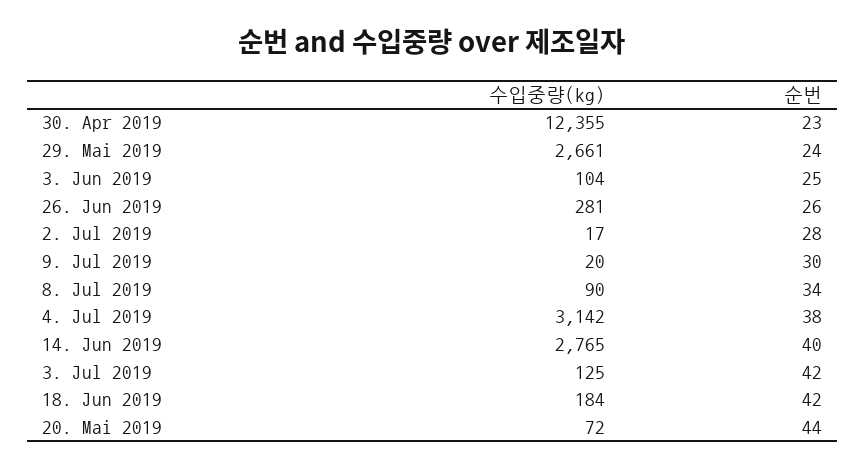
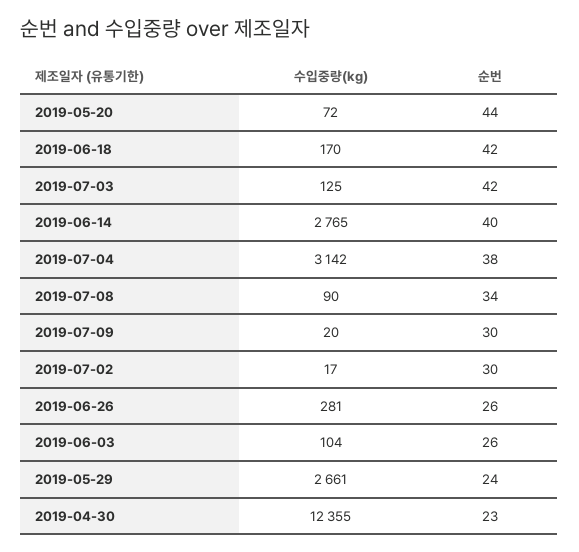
순번, 3. Jun 2019: 25 -> 26
순번, 2. Jul 2019: 28 -> 30
수입중량(kg), 18. Jun 2019: 184 -> 170

